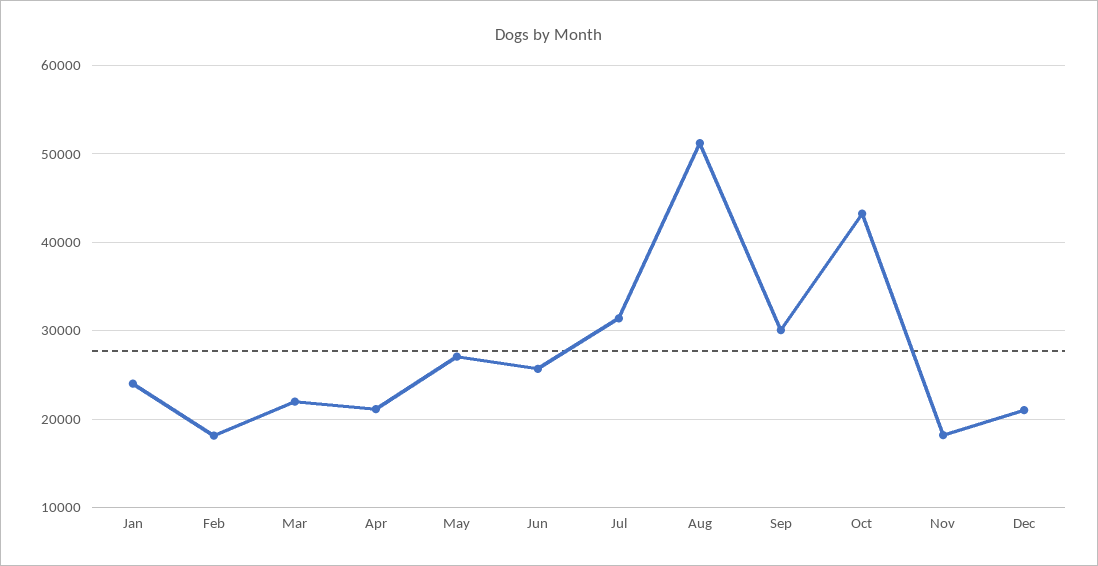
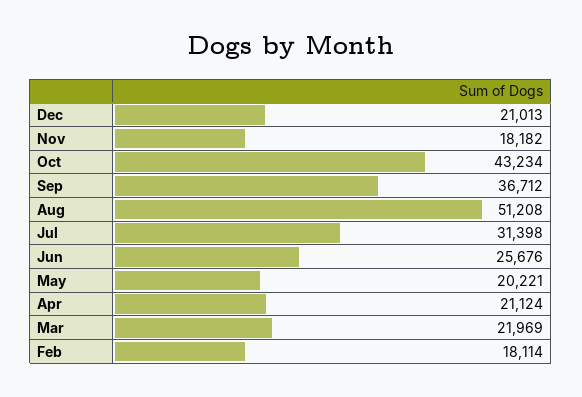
Jan: 24000 -> none
May: 27000 -> 20221
Sep: 30000 -> 36712

